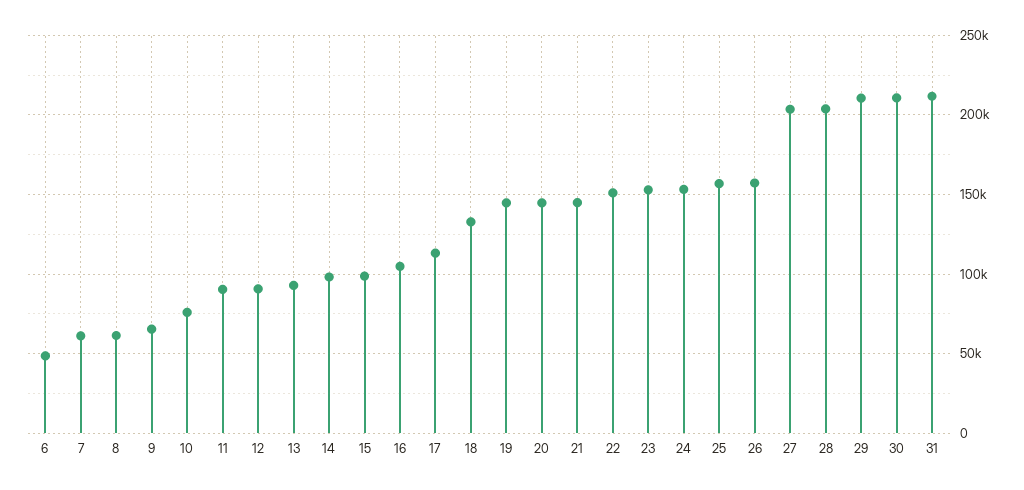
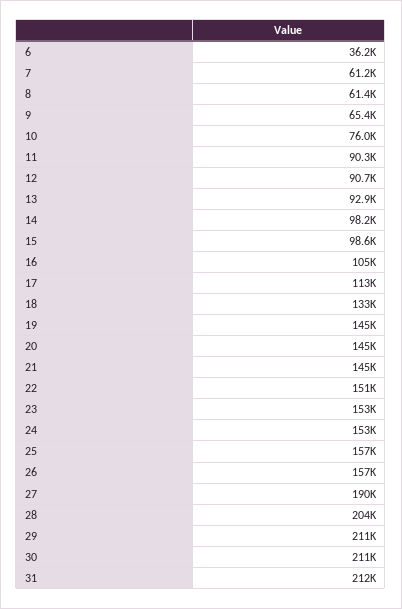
6: 50000 -> 36200
27: 205000 -> 190000

